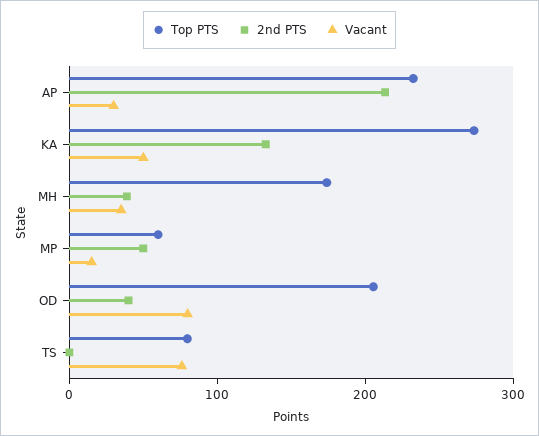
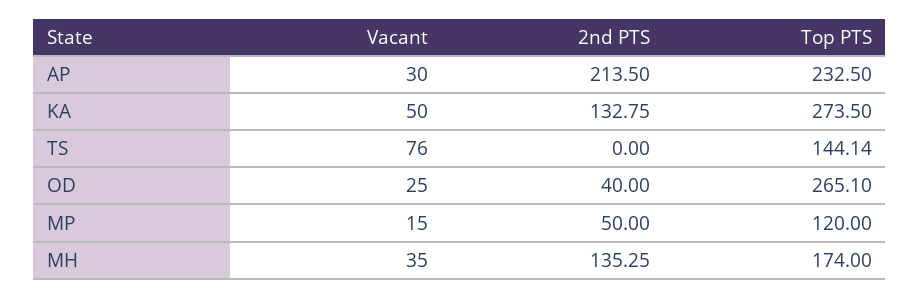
2nd PTS, MH: 40 -> 135.25
Top PTS, MP: 60 -> 120
Top PTS, OD: 200 -> 265.1
Vacant, OD: 80 -> 25
Top PTS, TS: 80 -> 144.14

